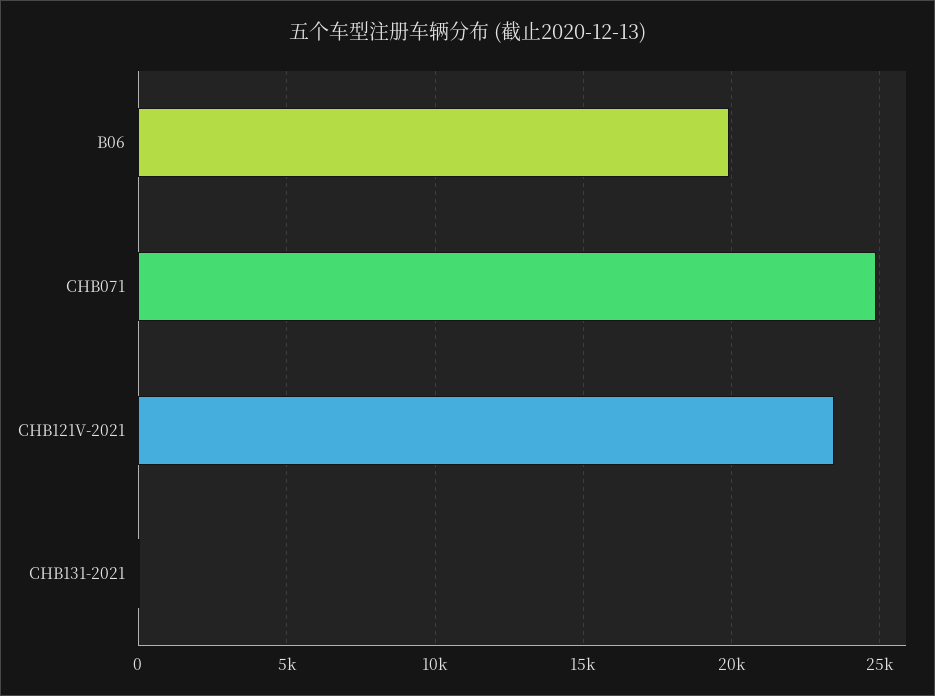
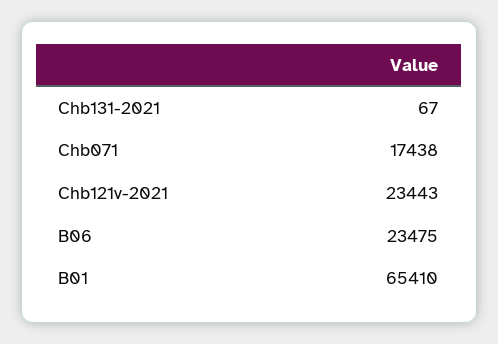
B06: 20000 -> 23475
CHB071: 25000 -> 17438
B01: none -> 65410

